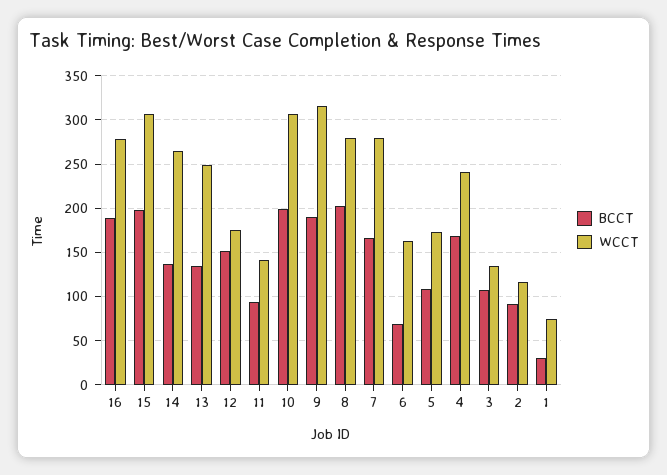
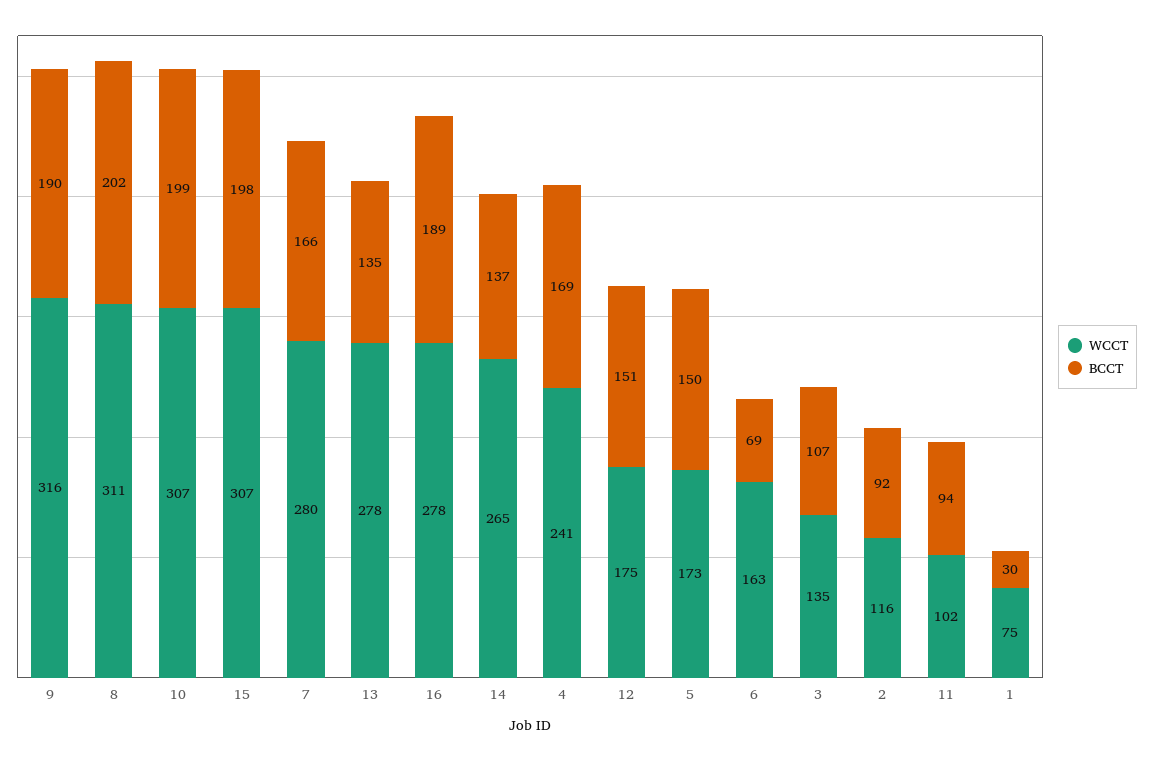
WCCT, 13: 250 -> 278
WCCT, 11: 140 -> 102
WCCT, 8: 280 -> 311
BCCT, 5: 110 -> 150

